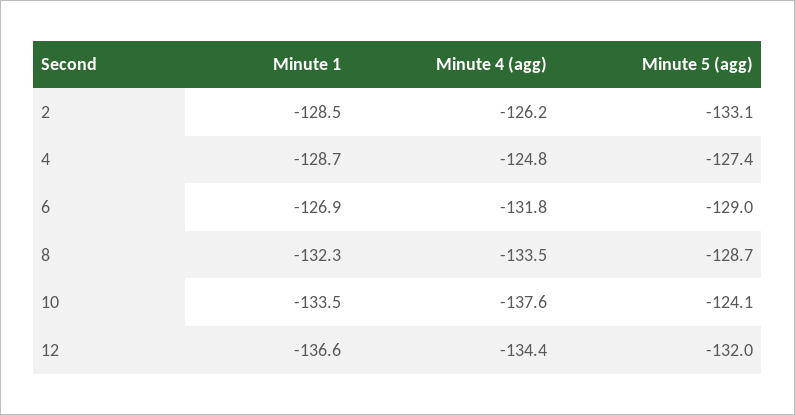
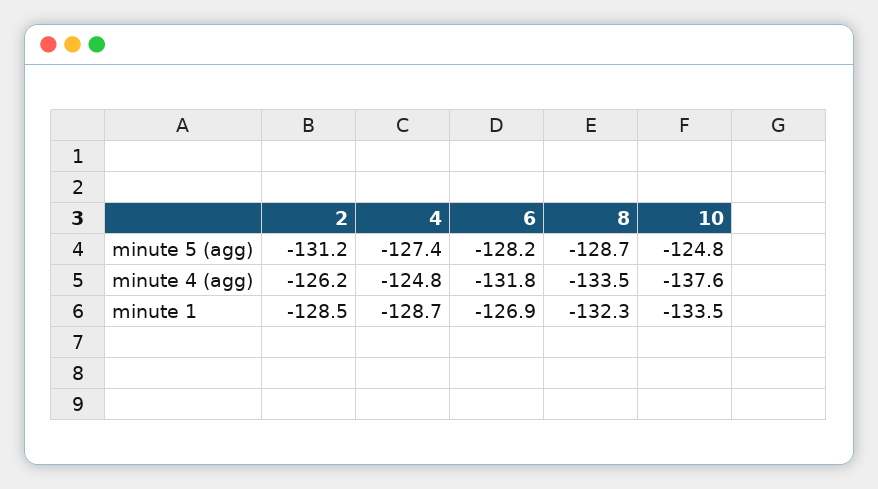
Minute 5 (agg), 2: -133.1 -> -131.2
Minute 5 (agg), 6: -129 -> -128.2
Minute 5 (agg), 10: -124.1 -> -124.8
Minute 1, 12: -136.6 -> none
Minute 4 (agg), 12: -134.4 -> none
Minute 5 (agg), 12: -132 -> none

